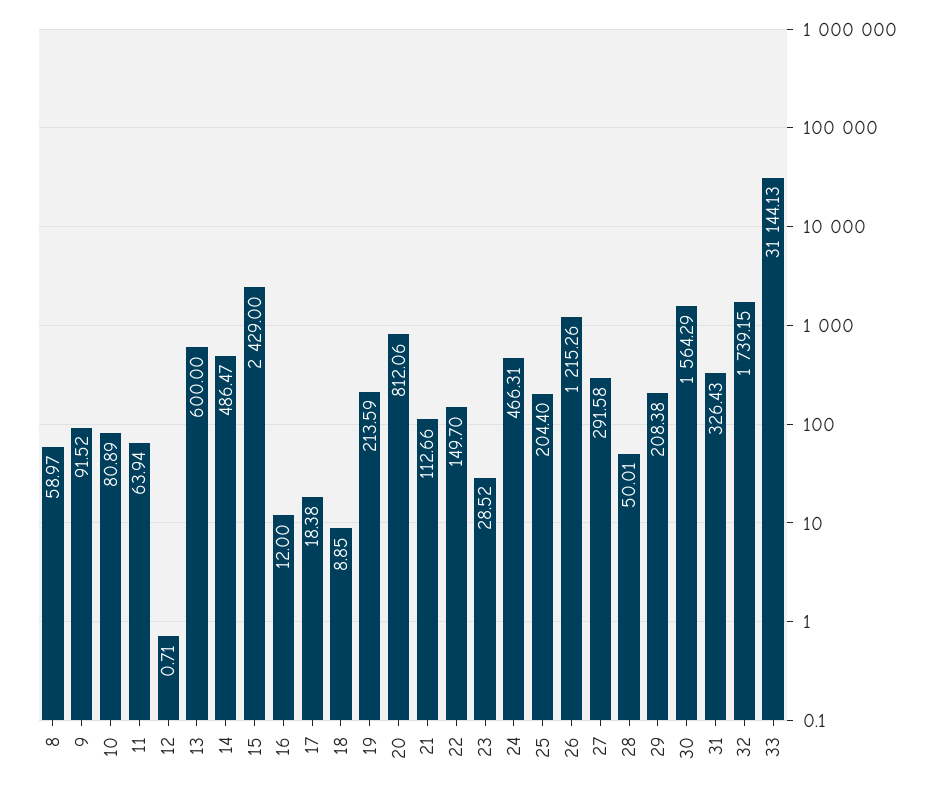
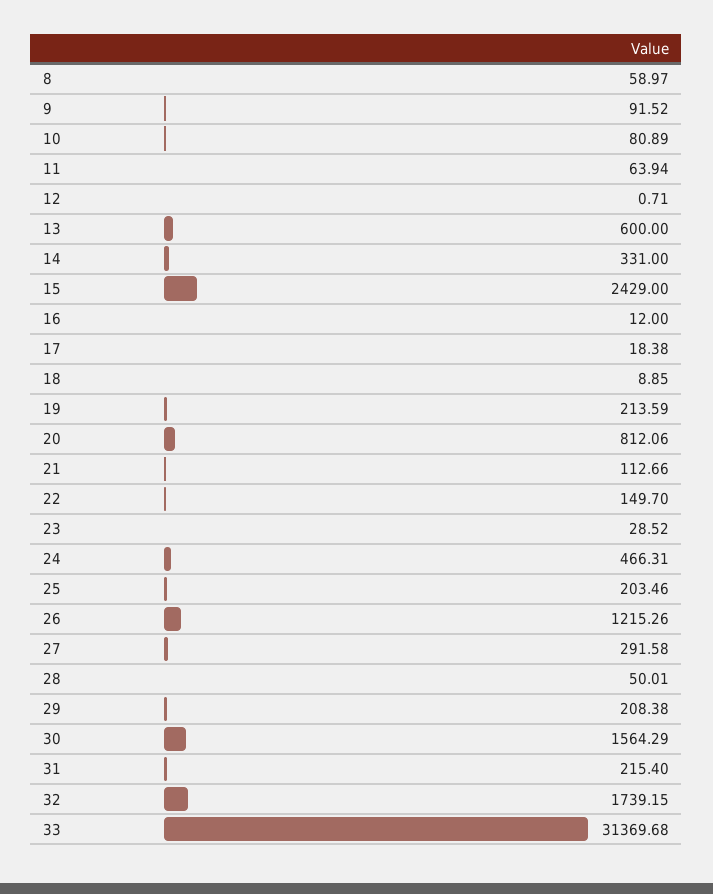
14: 486.47 -> 331
25: 204.4 -> 203.46
31: 326.43 -> 215.4
33: 31144.13 -> 31369.68

